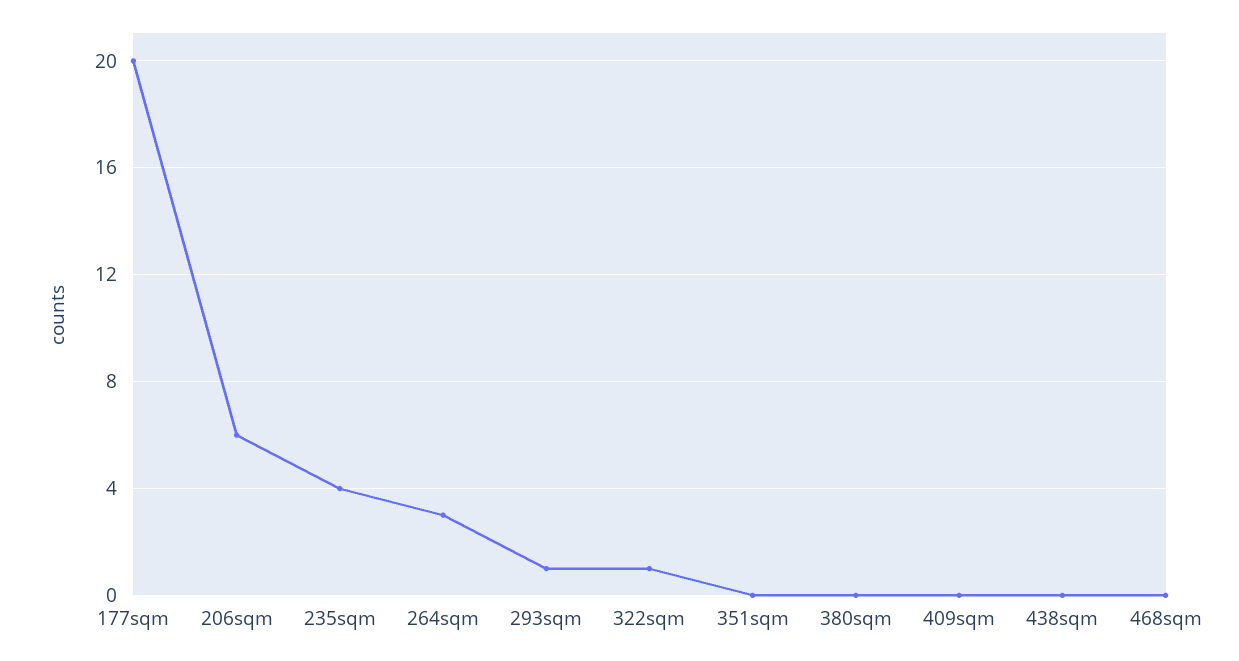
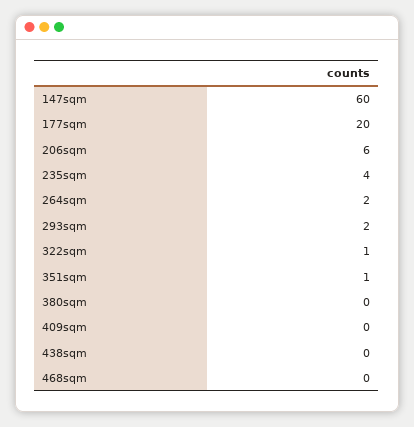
264sqm: 3 -> 2
293sqm: 1 -> 2
351sqm: 0 -> 1
147sqm: none -> 60

